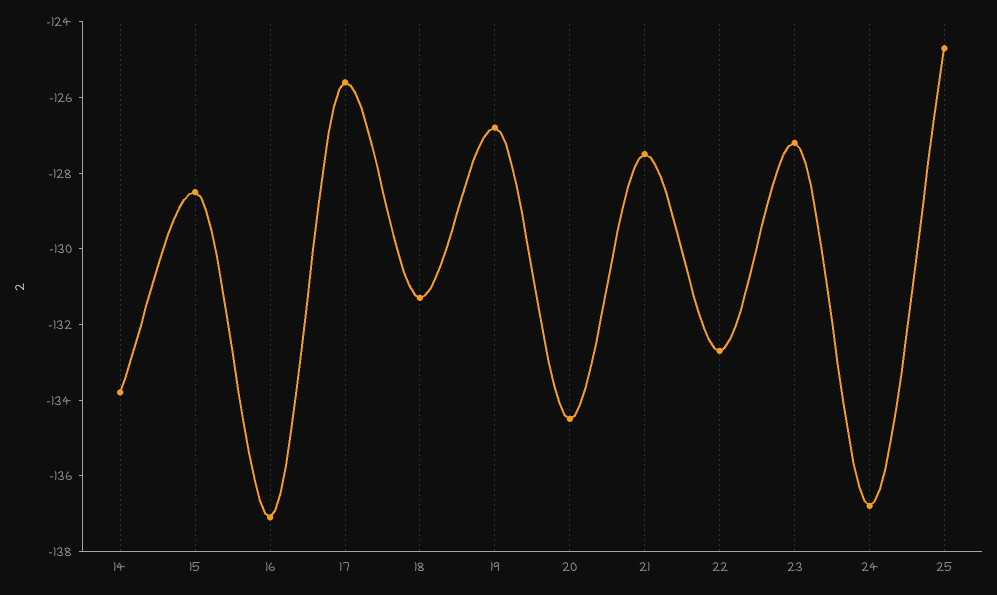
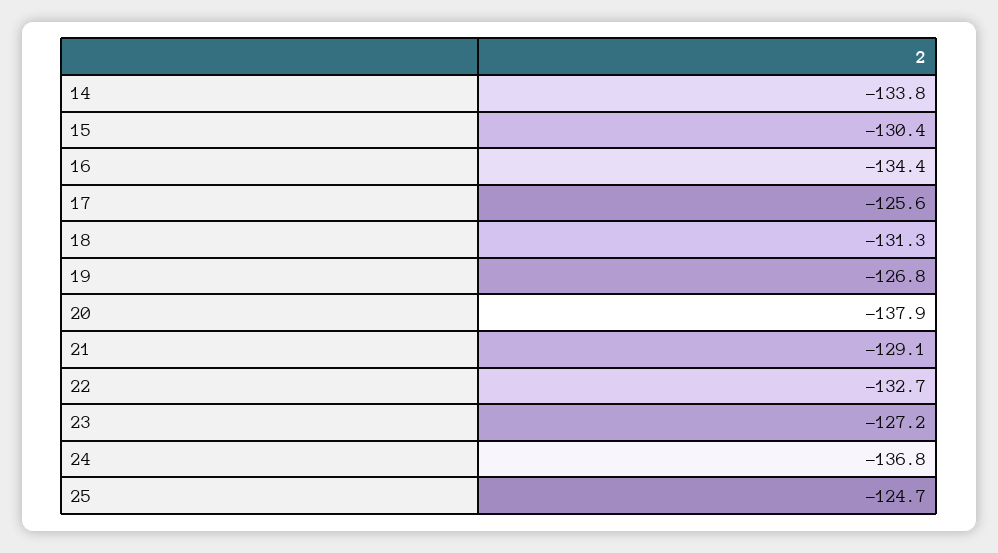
15: -128.5 -> -130.4
16: -137 -> -134.4
20: -134.5 -> -137.9
21: -127.5 -> -129.1

